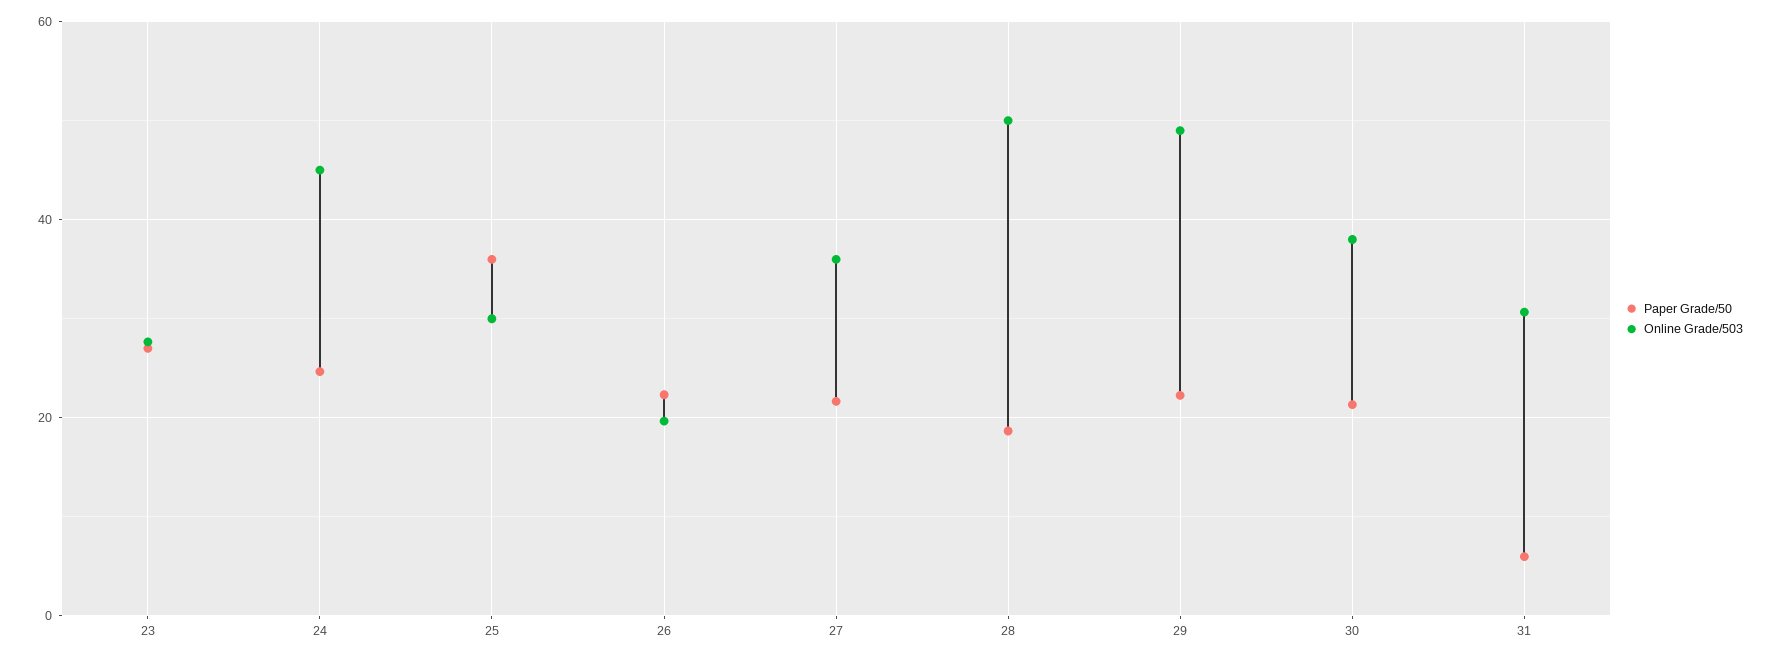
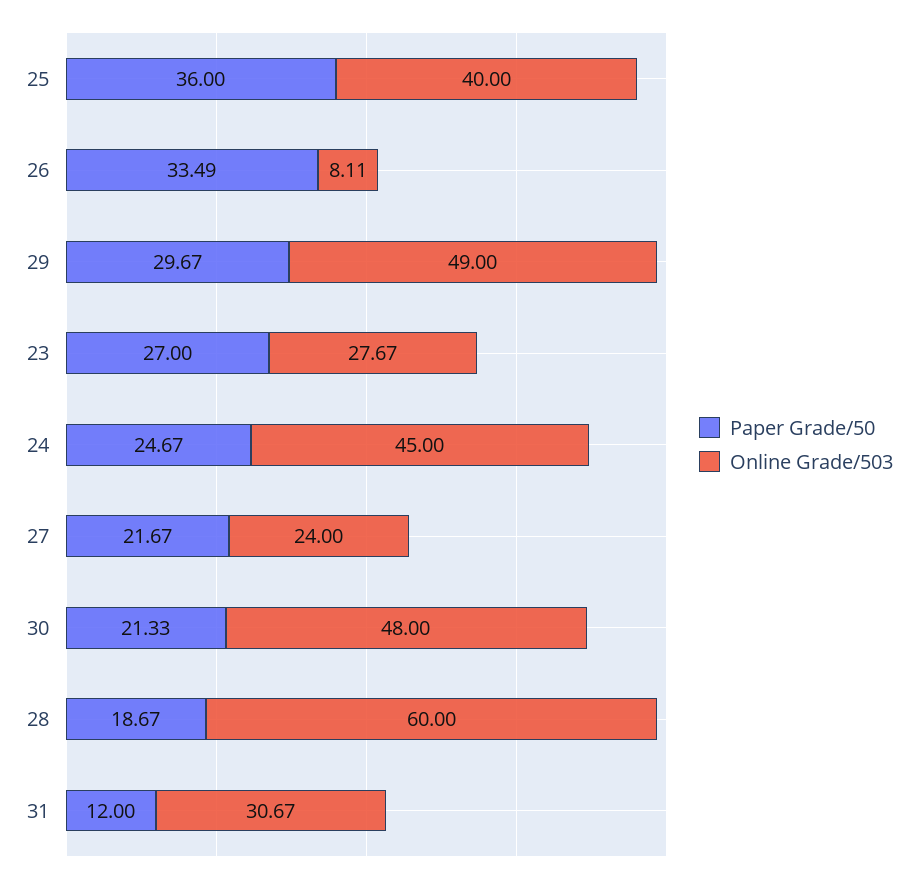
Online Grade/503, 25: 30 -> 40
Paper Grade/50, 26: 22 -> 33.49
Online Grade/503, 26: 20 -> 8.11
Online Grade/503, 27: 36 -> 24
Online Grade/503, 28: 50 -> 60
Paper Grade/50, 29: 22 -> 29.67
Online Grade/503, 30: 38 -> 48
Paper Grade/50, 31: 6 -> 12

